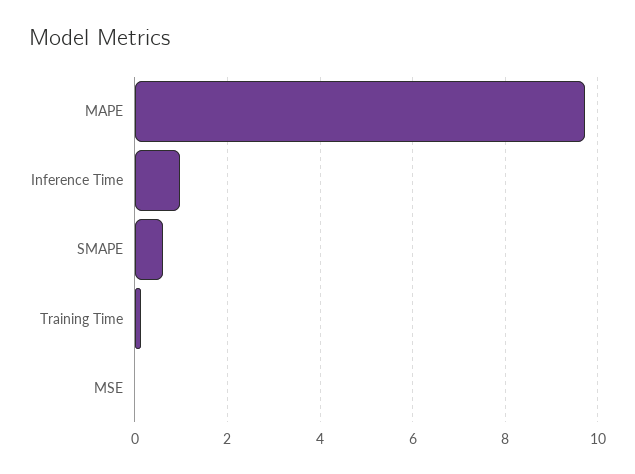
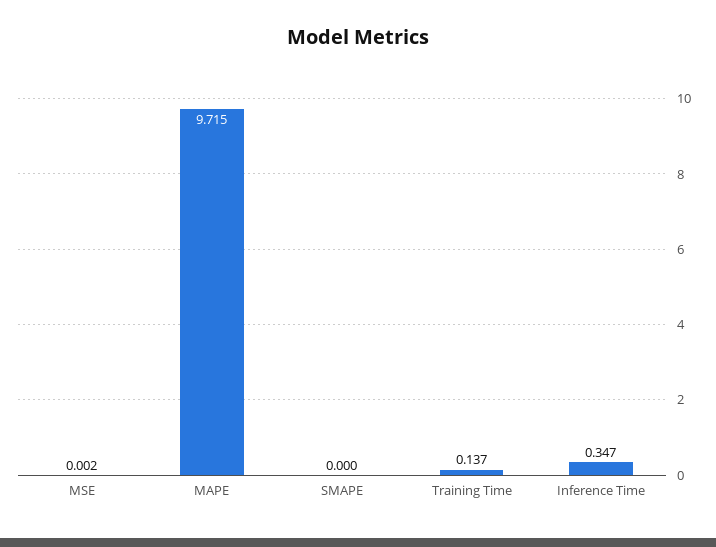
Inference Time: 1 -> 0.347
SMAPE: 0.6 -> 0

